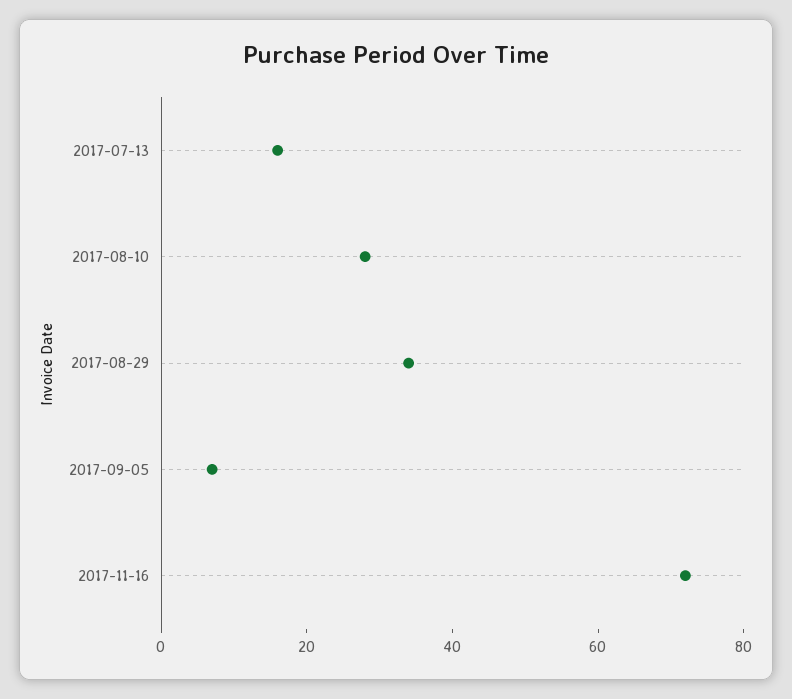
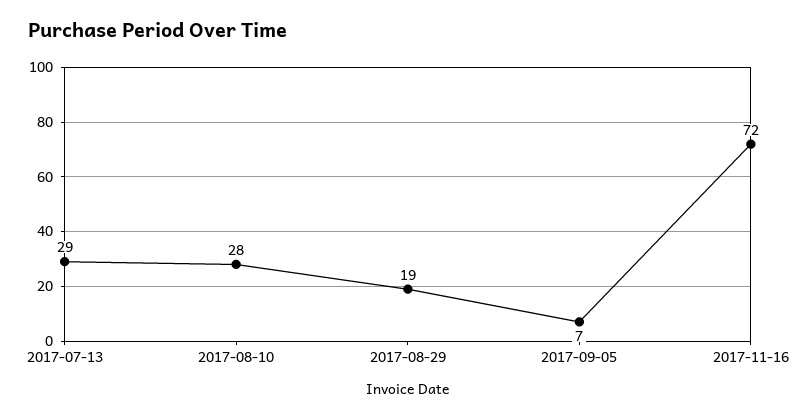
2017-07-13: 15 -> 29
2017-08-29: 35 -> 19

